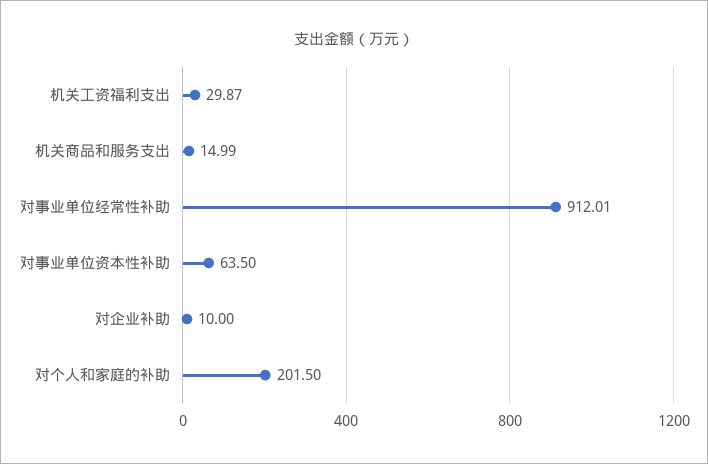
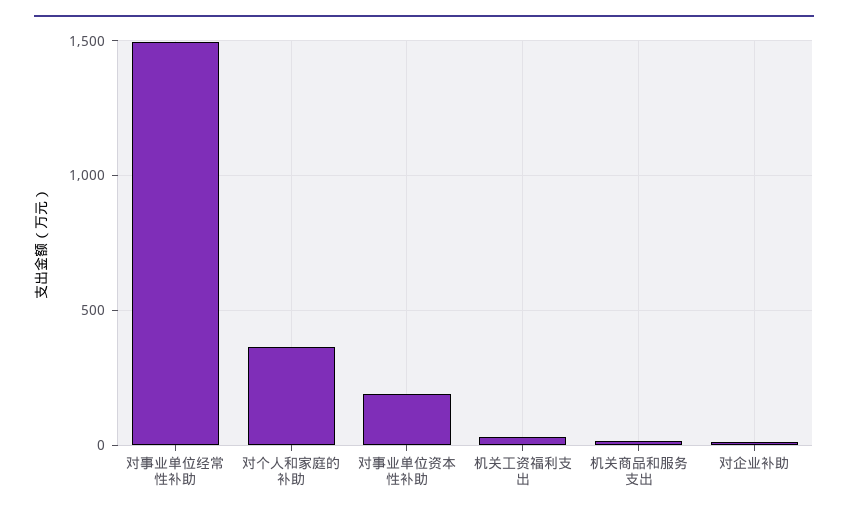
对事业单位经常性补助: 912.01 -> 1500
对事业单位资本性补助: 63.5 -> 200
对个人和家庭的补助: 201.5 -> 350

